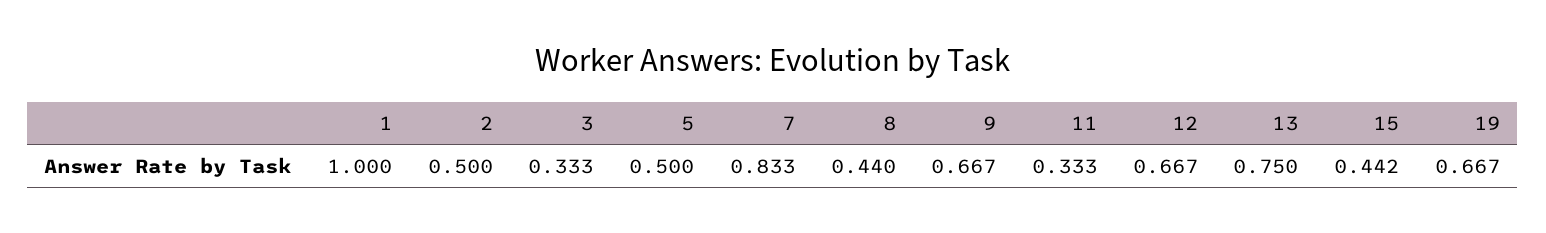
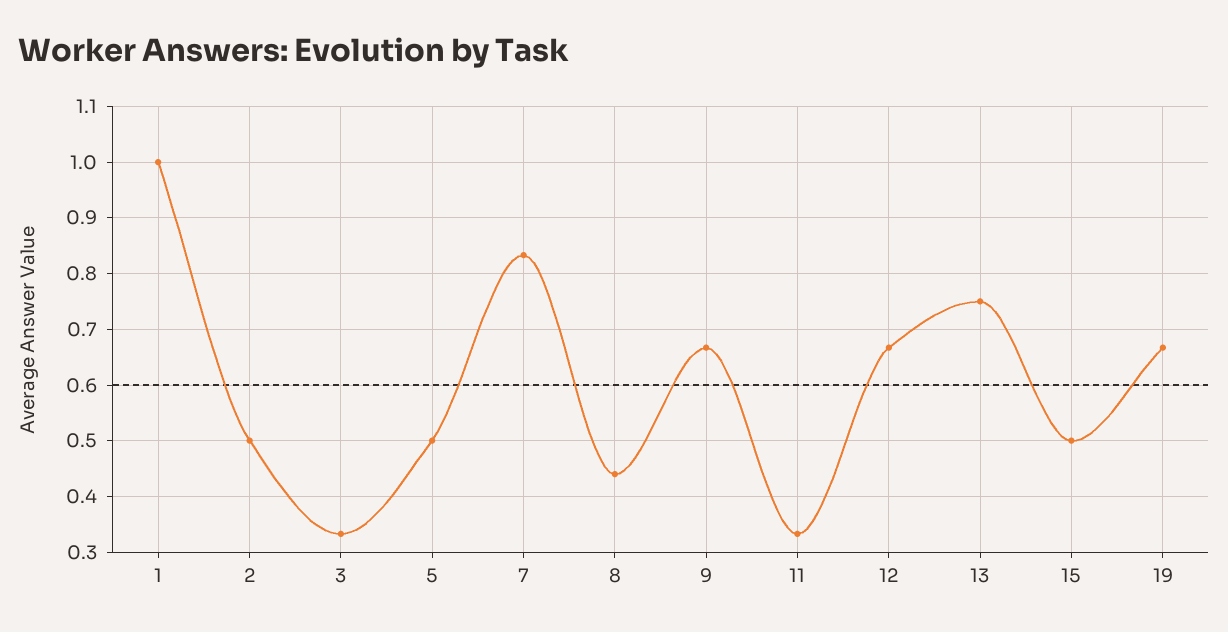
15: 0.442 -> 0.5

